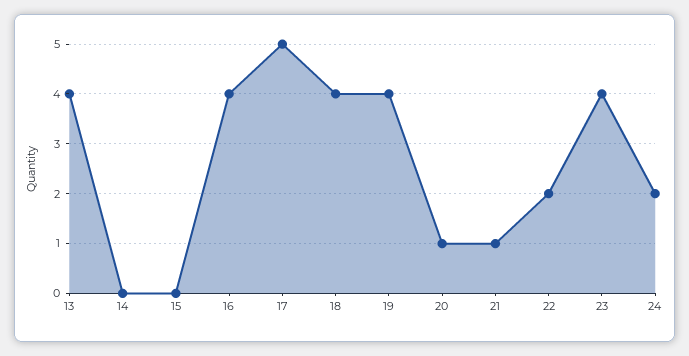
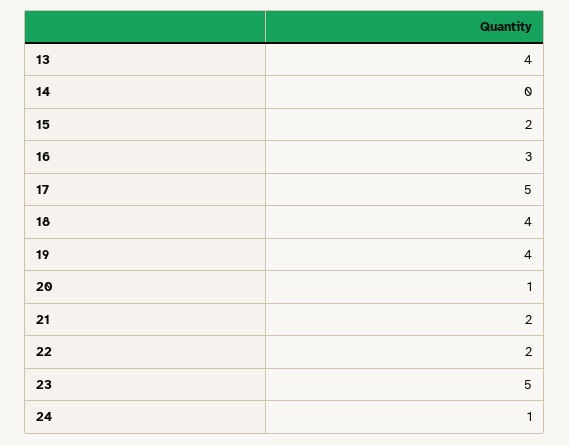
15: 0 -> 2
16: 4 -> 3
21: 1 -> 2
23: 4 -> 5
24: 2 -> 1

